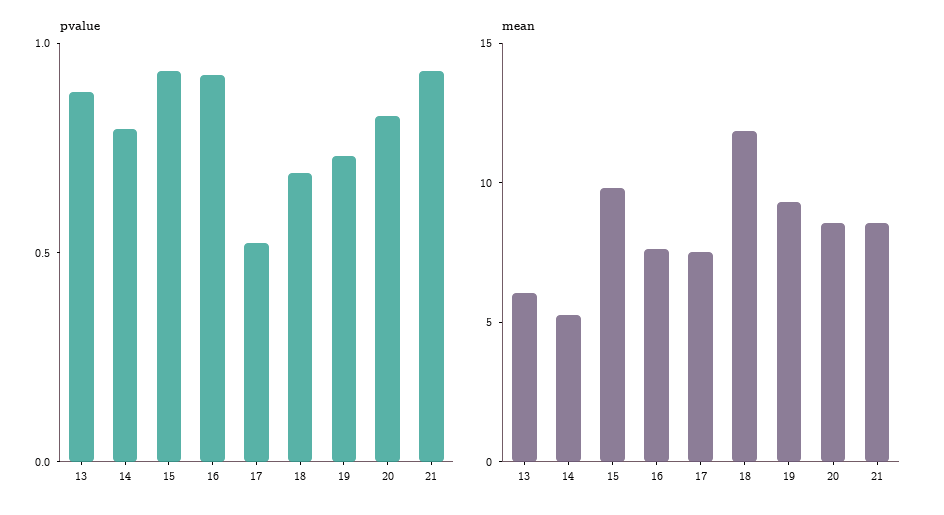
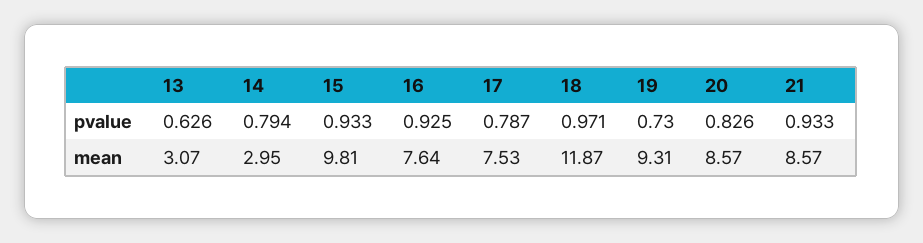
pvalue, 13: 0.9 -> 0.626
pvalue, 17: 0.5 -> 0.787
pvalue, 18: 0.7 -> 0.971
mean, 13: 6 -> 3.07
mean, 14: 5 -> 2.95

